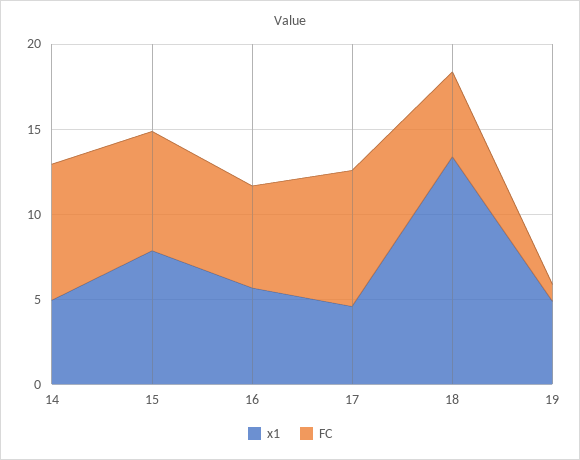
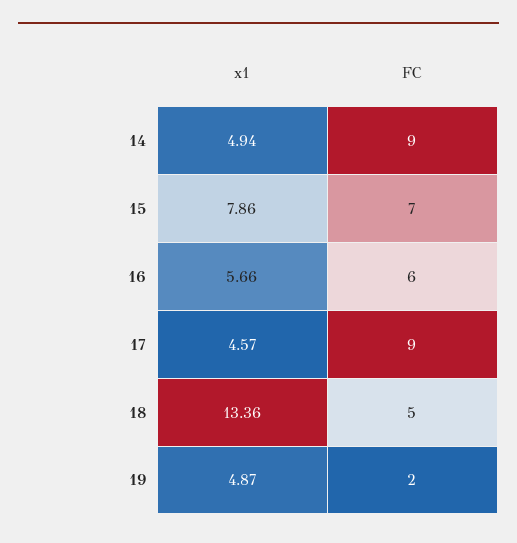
FC, 14: 8 -> 9
FC, 17: 8 -> 9
FC, 19: 1 -> 2

